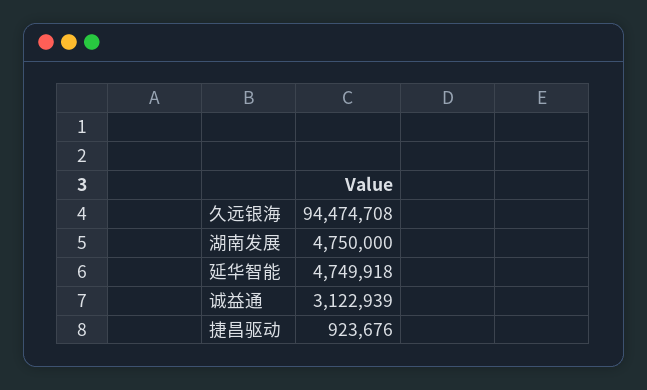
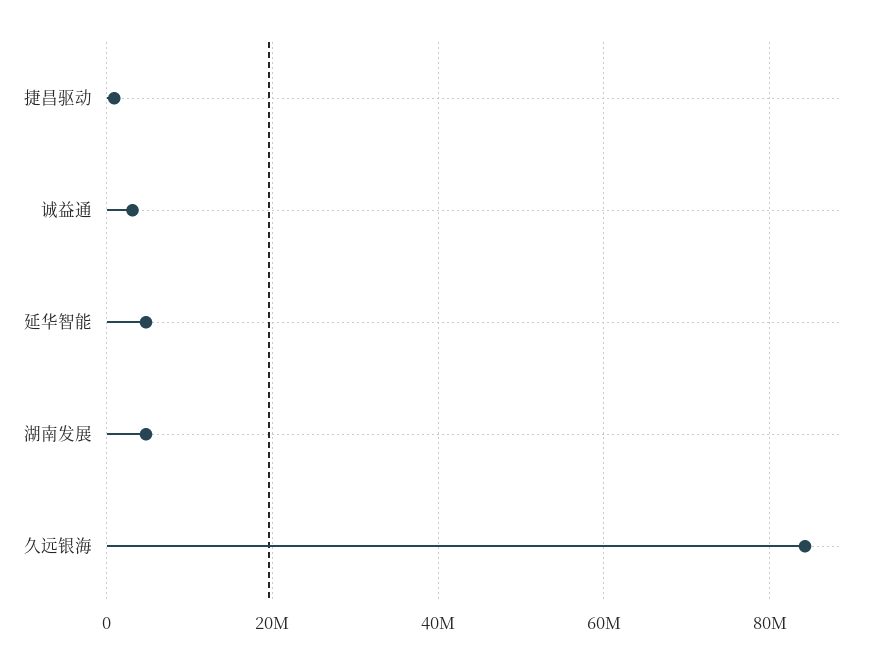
久远银海: 94474708 -> 84000000

